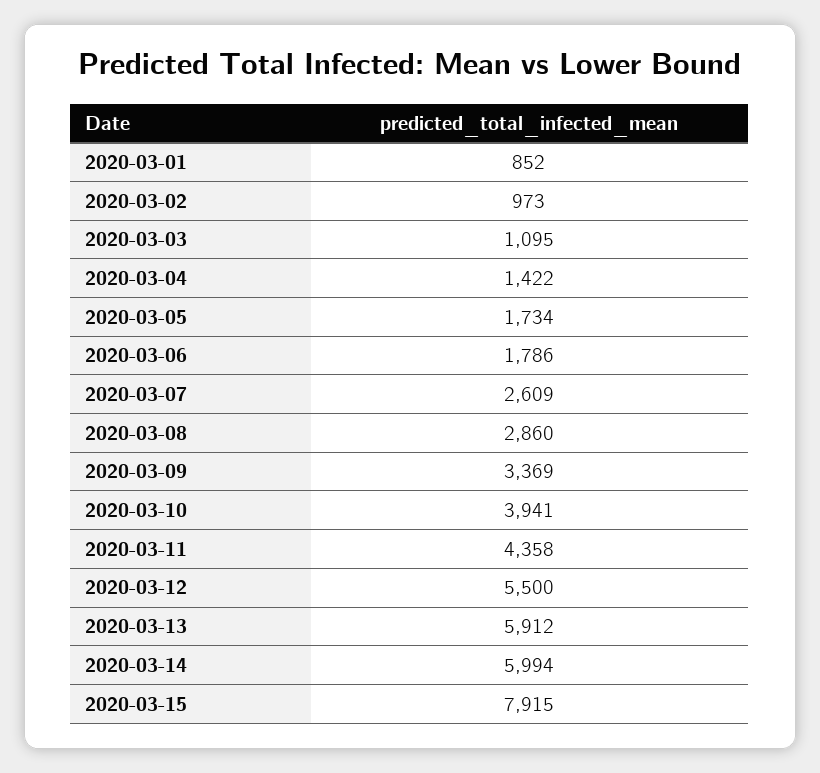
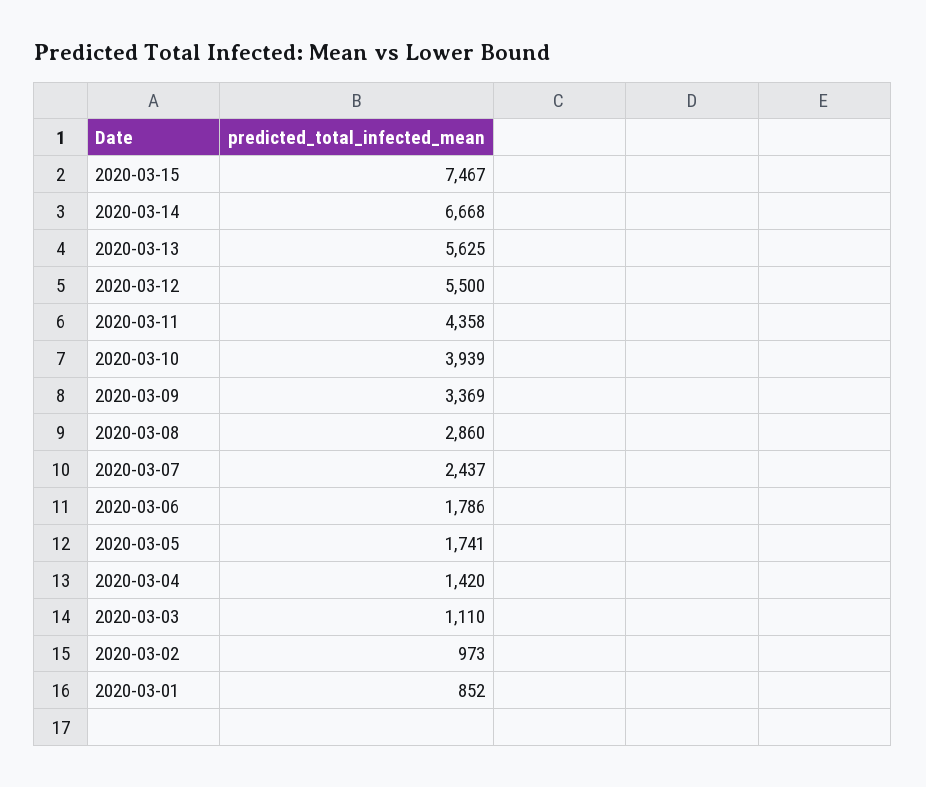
2020-03-03: 1095 -> 1110
2020-03-04: 1422 -> 1420
2020-03-05: 1734 -> 1741
2020-03-07: 2609 -> 2437
2020-03-10: 3941 -> 3939
2020-03-13: 5912 -> 5625
2020-03-14: 5994 -> 6668
2020-03-15: 7915 -> 7467

